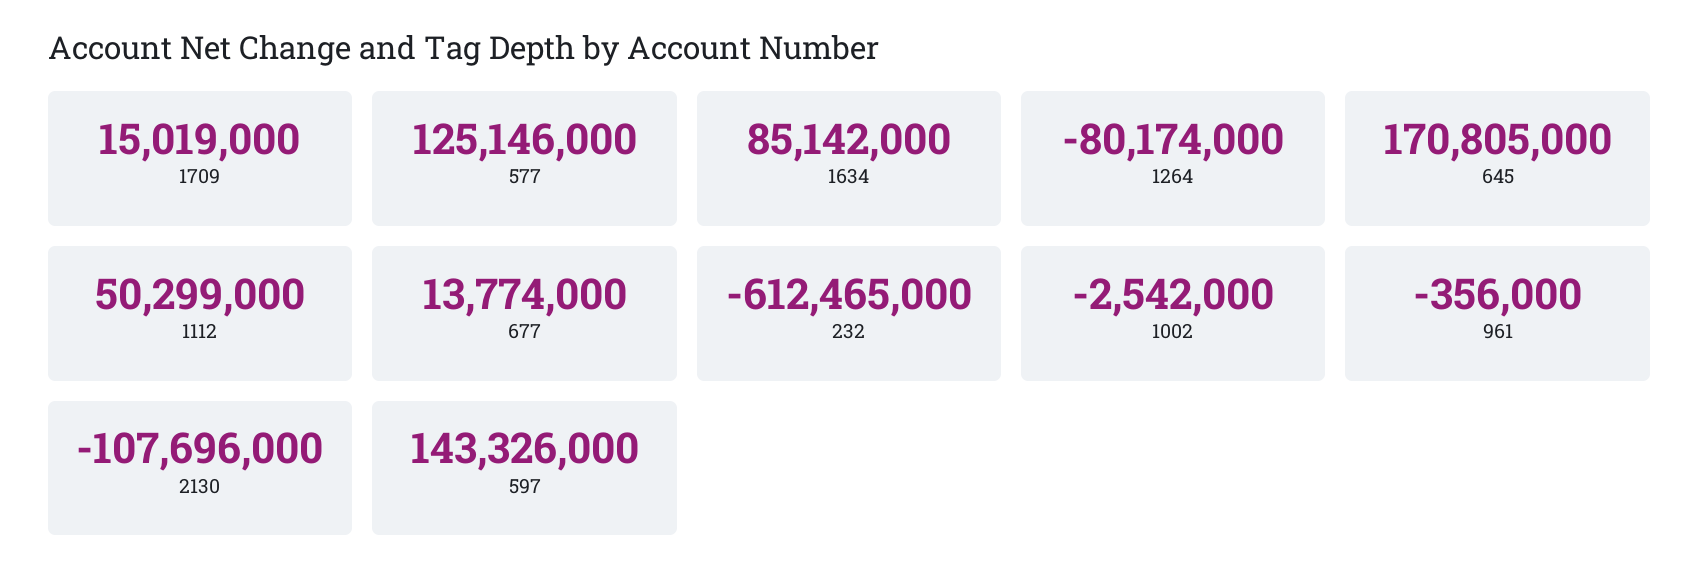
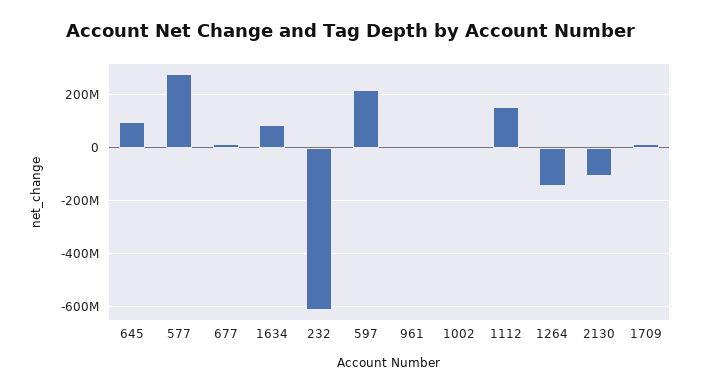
577: 125146000 -> 275000000
1264: -80174000 -> -150000000
645: 170805000 -> 100000000
1112: 50299000 -> 150000000
597: 143326000 -> 225000000

